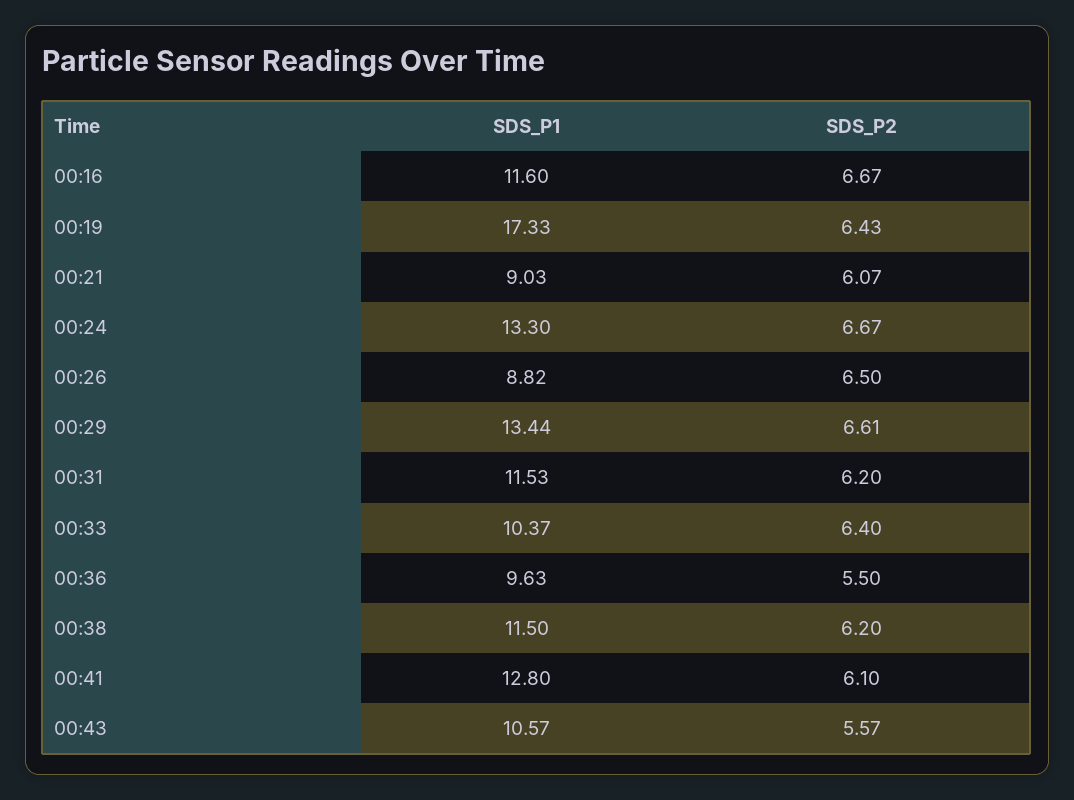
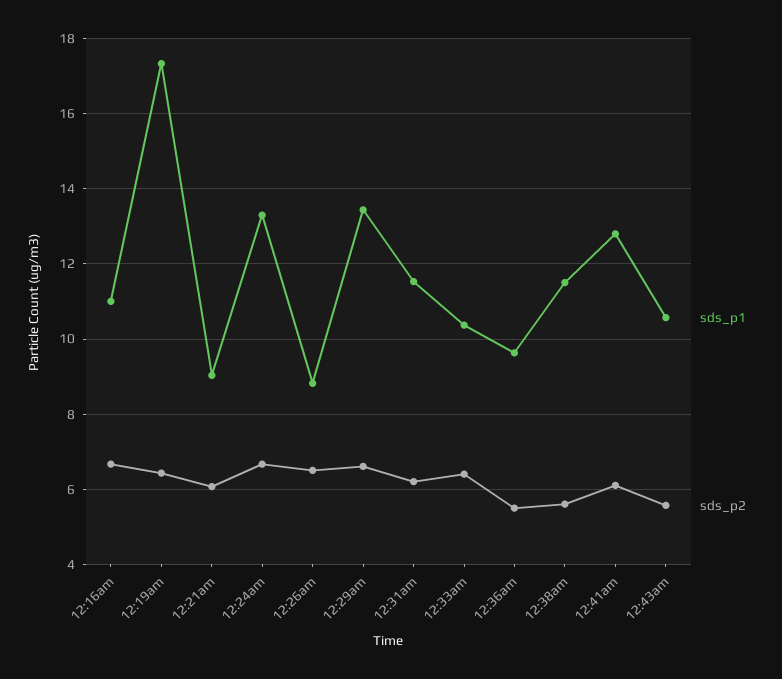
SDS_P1, 00:16: 11.6 -> 11
SDS_P2, 00:38: 6.2 -> 5.6

